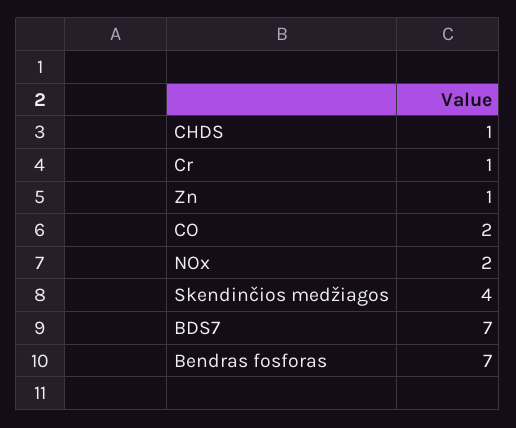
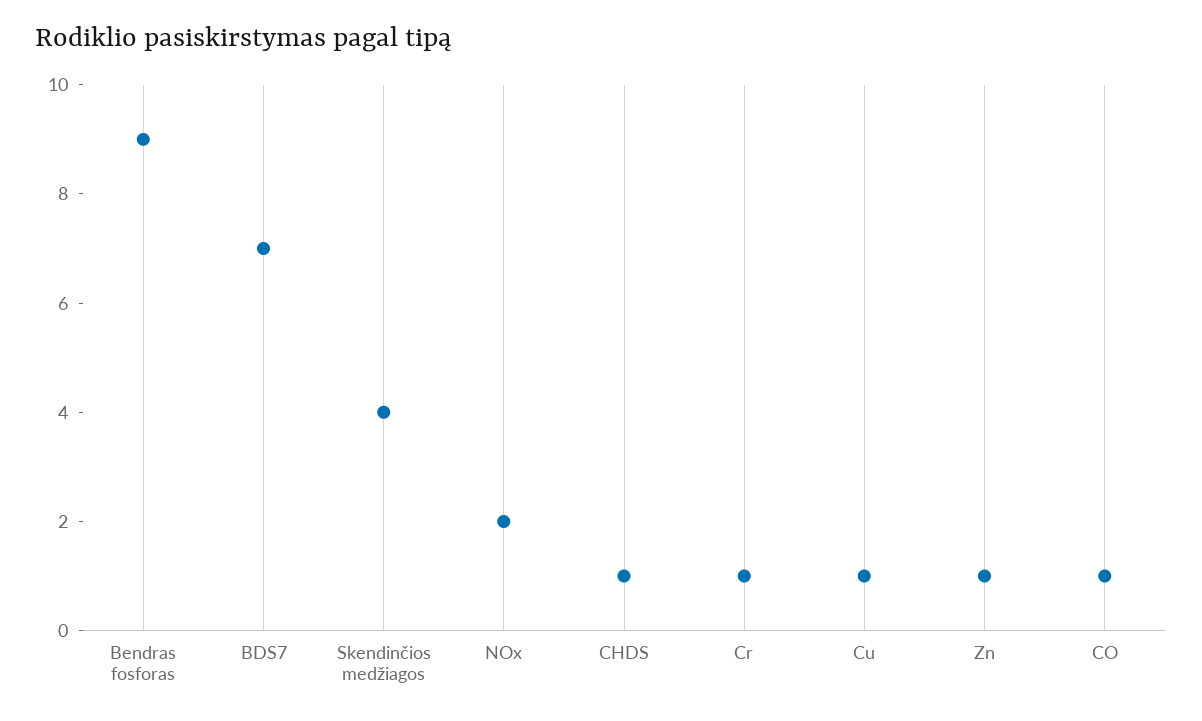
CO: 2 -> 1
Bendras fosforas: 7 -> 9
Cu: none -> 1

